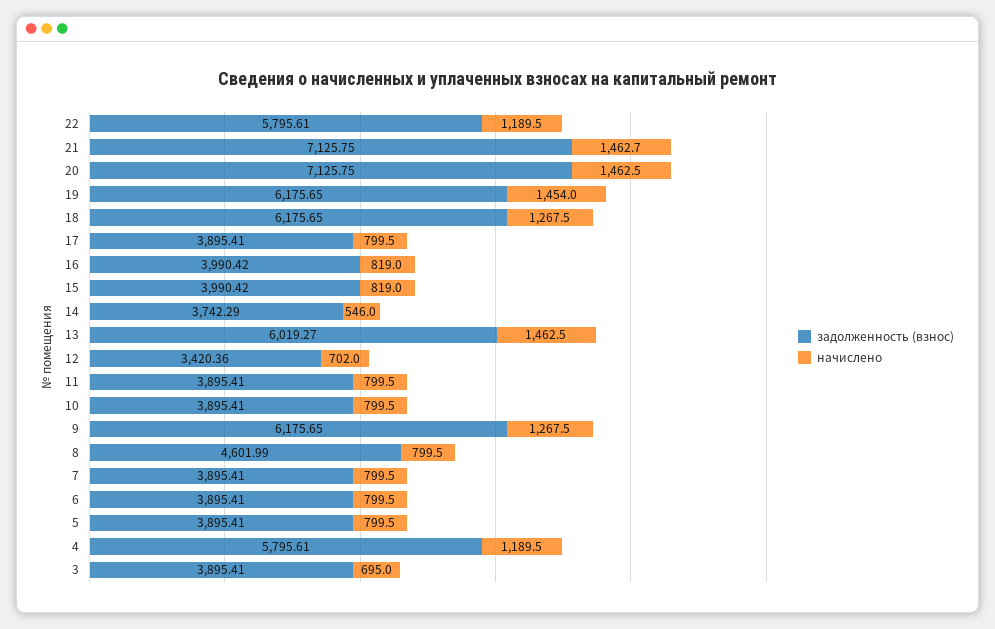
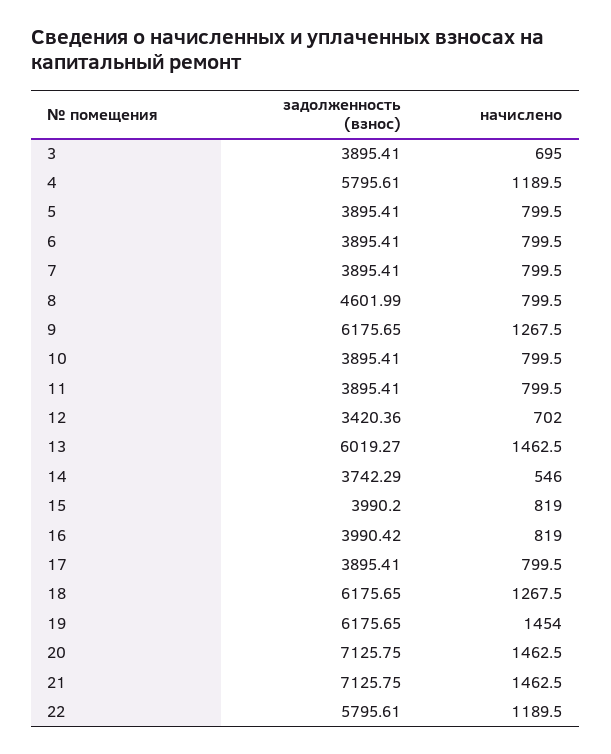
начислено, 21: 1462.7 -> 1462.5
задолженность (взнос), 15: 3990.42 -> 3990.2

